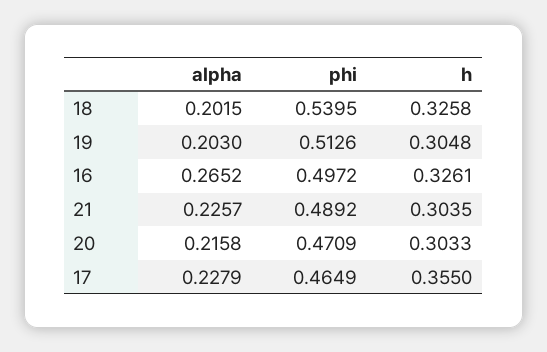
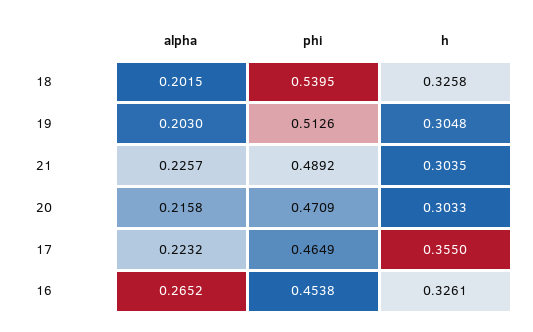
phi, 16: 0.4972 -> 0.4538
alpha, 17: 0.2279 -> 0.2232

